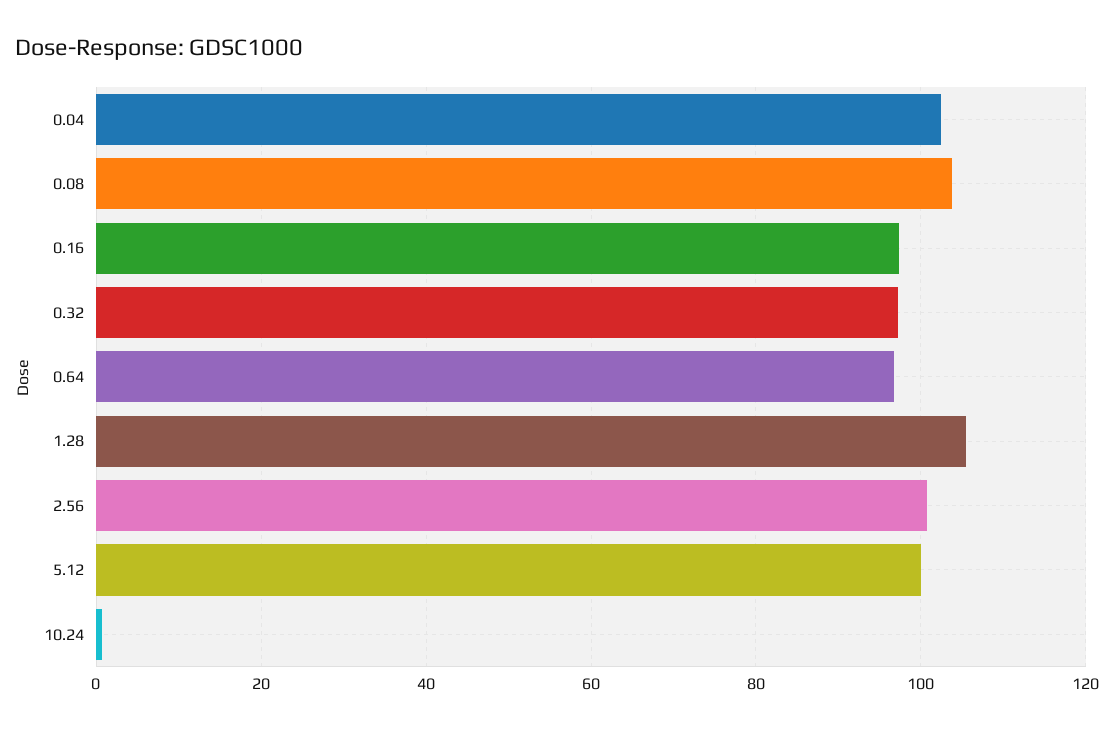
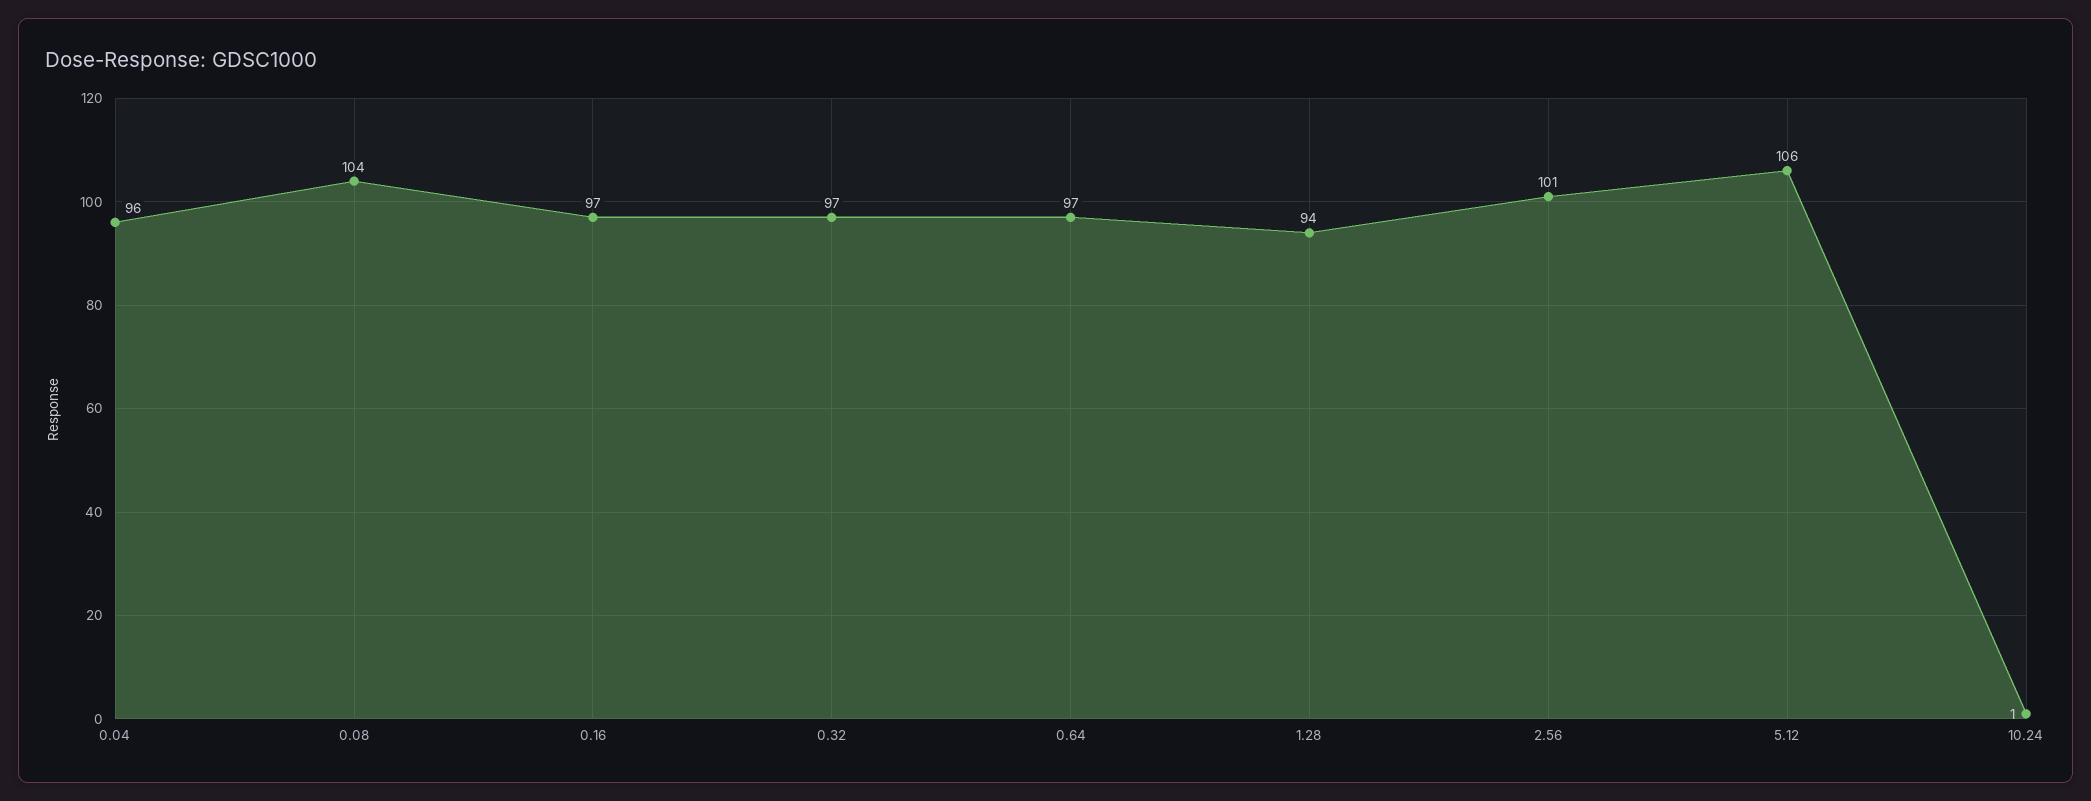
0.04: 102 -> 96
1.28: 106 -> 94
5.12: 100 -> 106

